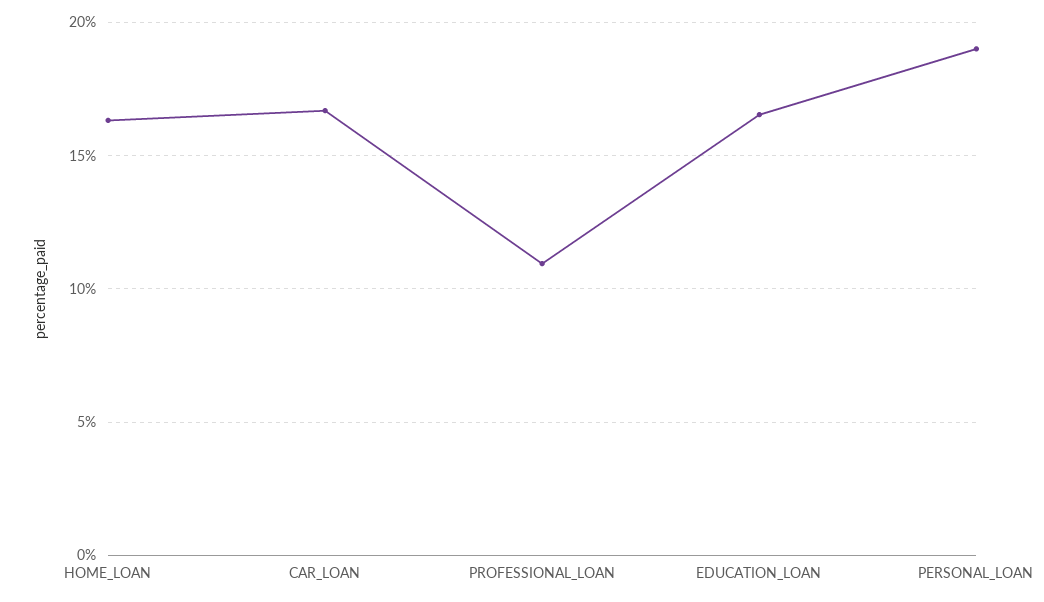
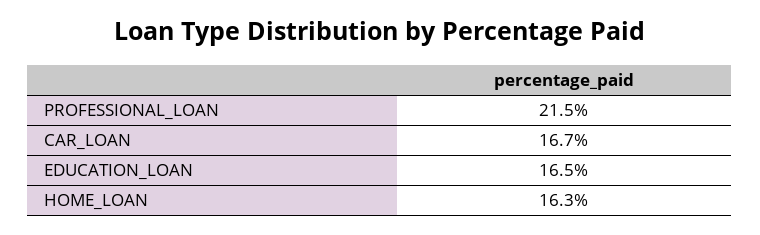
PROFESSIONAL_LOAN: 11 -> 21.5
PERSONAL_LOAN: 19 -> none

